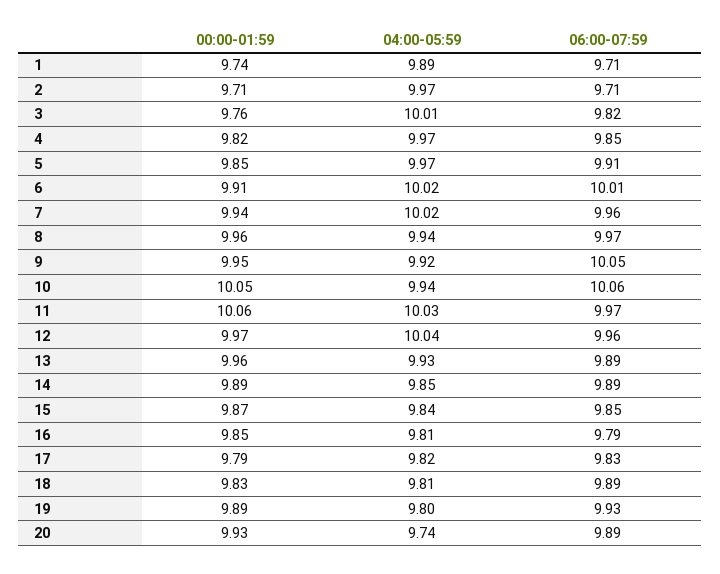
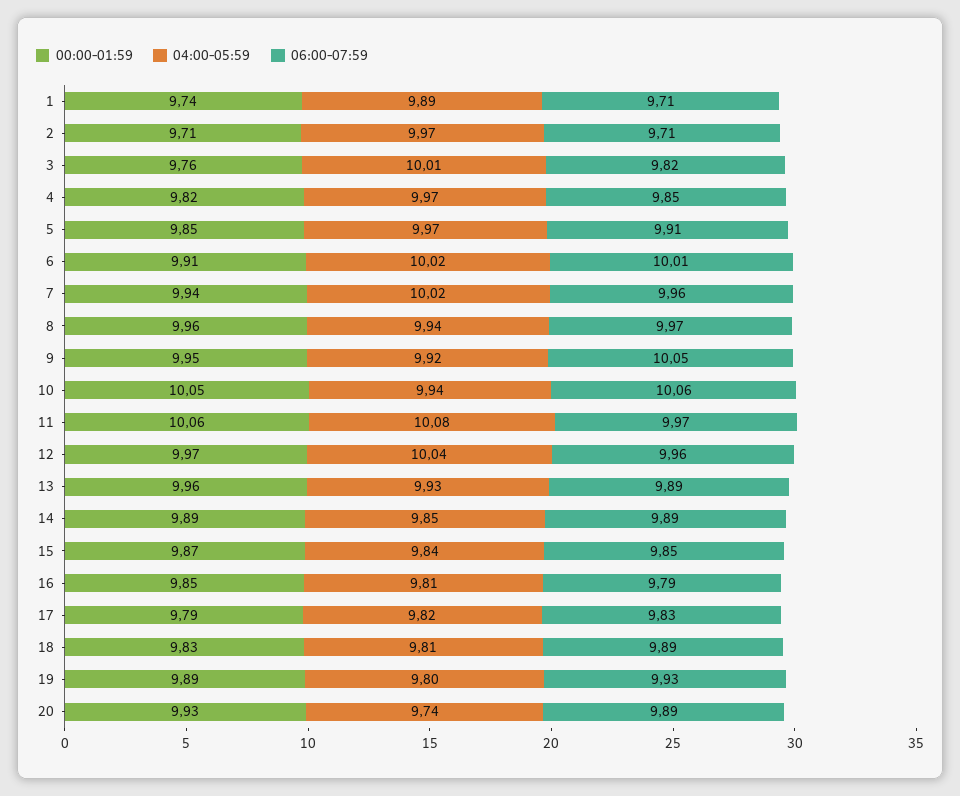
04:00-05:59, 11: 10.03 -> 10.08

